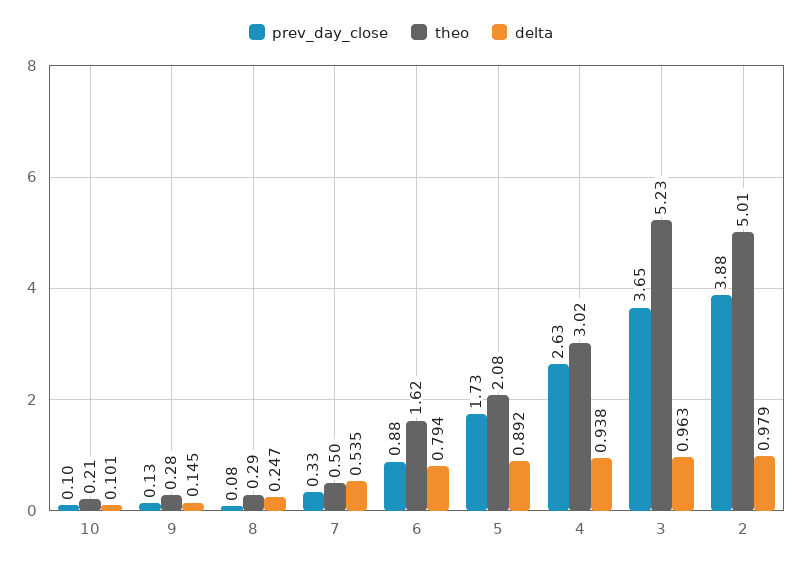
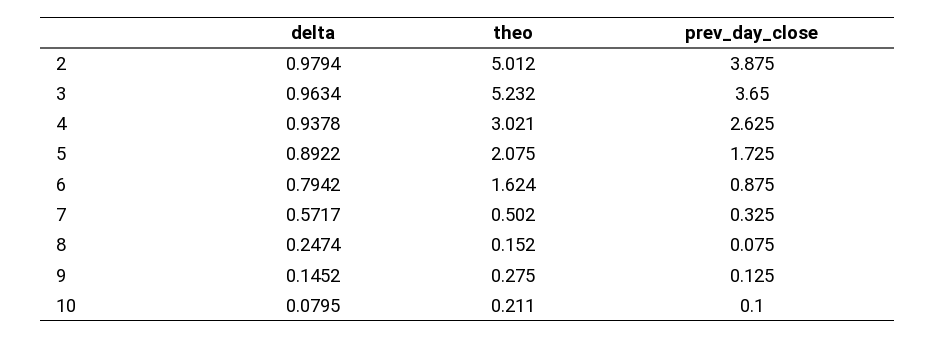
delta, 10: 0.101 -> 0.0795
theo, 8: 0.29 -> 0.152
delta, 7: 0.535 -> 0.5717

